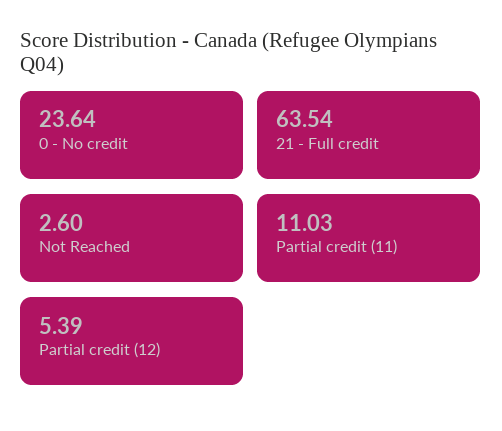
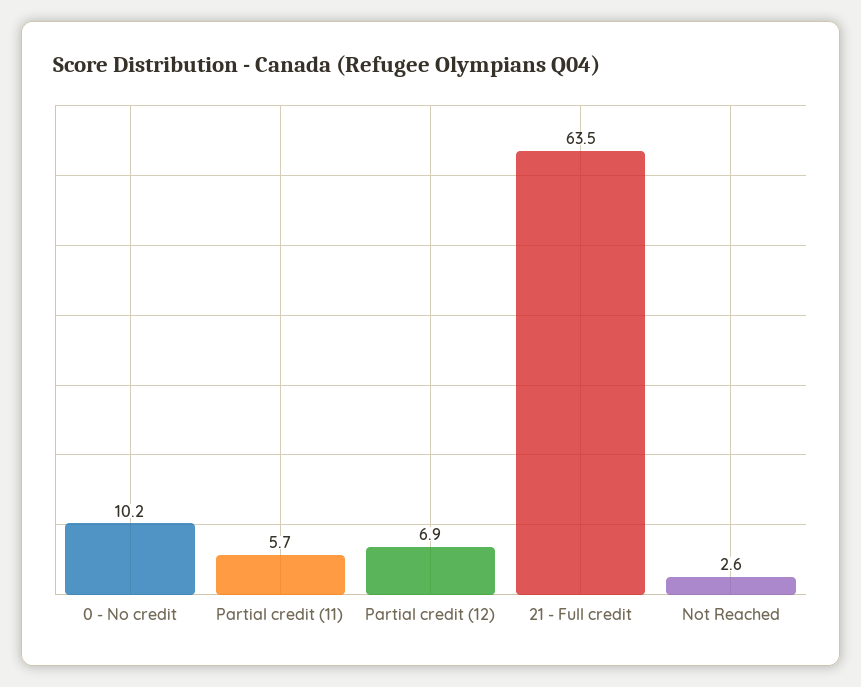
0 - No credit: 23.64 -> 10.2
Partial credit (11): 11.03 -> 5.7
Partial credit (12): 5.39 -> 6.9

